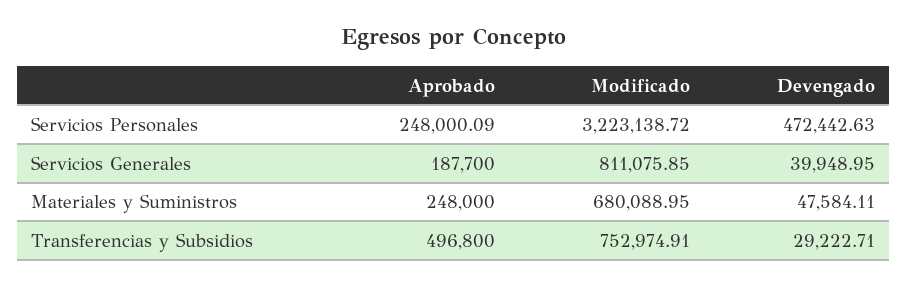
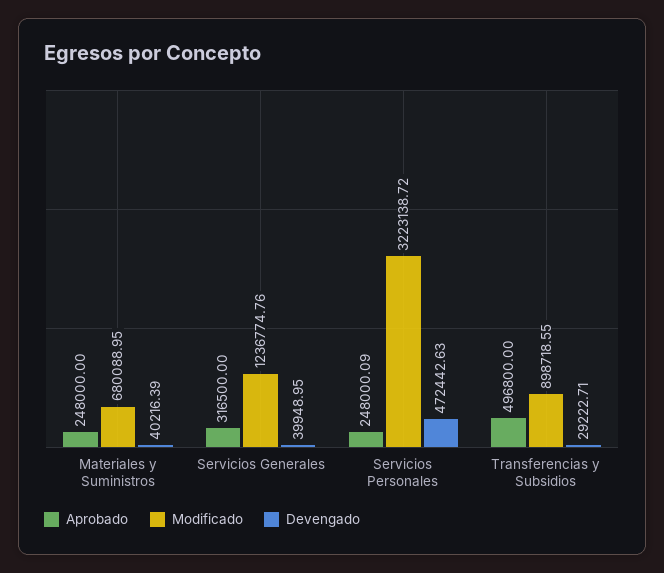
Aprobado, Servicios Generales: 187700 -> 316500
Modificado, Servicios Generales: 811075.85 -> 1236774.76
Devengado, Materiales y Suministros: 47584.11 -> 40216.39
Modificado, Transferencias y Subsidios: 752974.91 -> 898718.55

